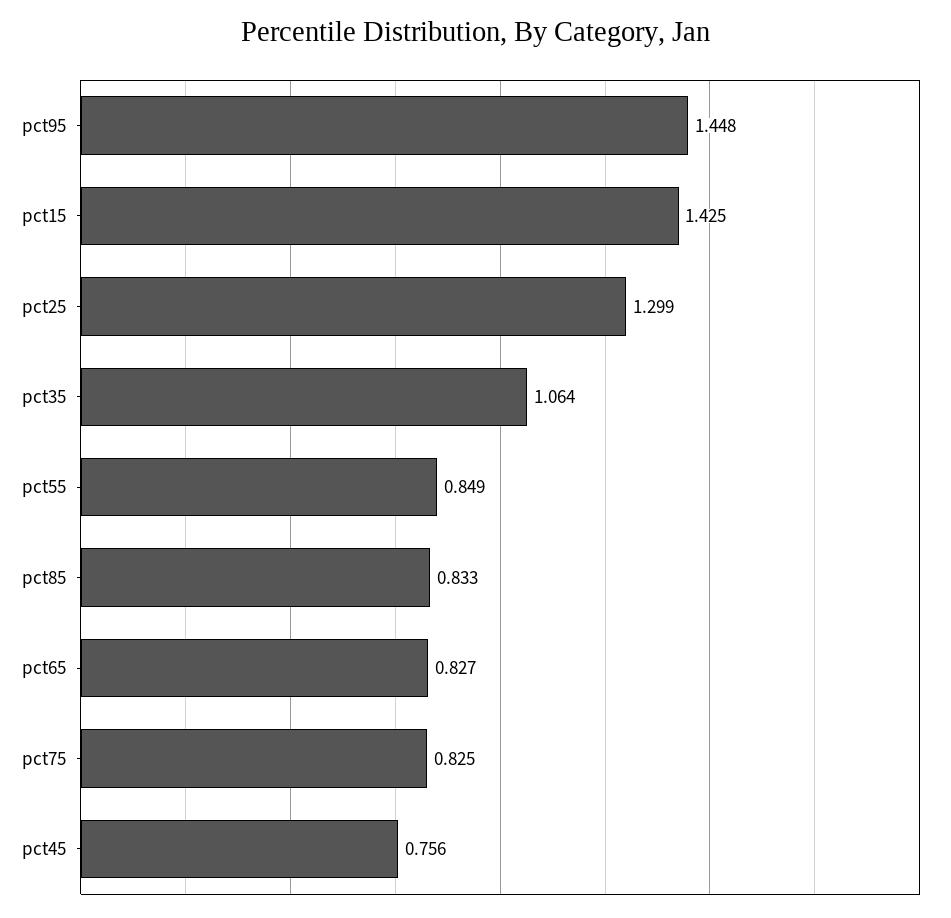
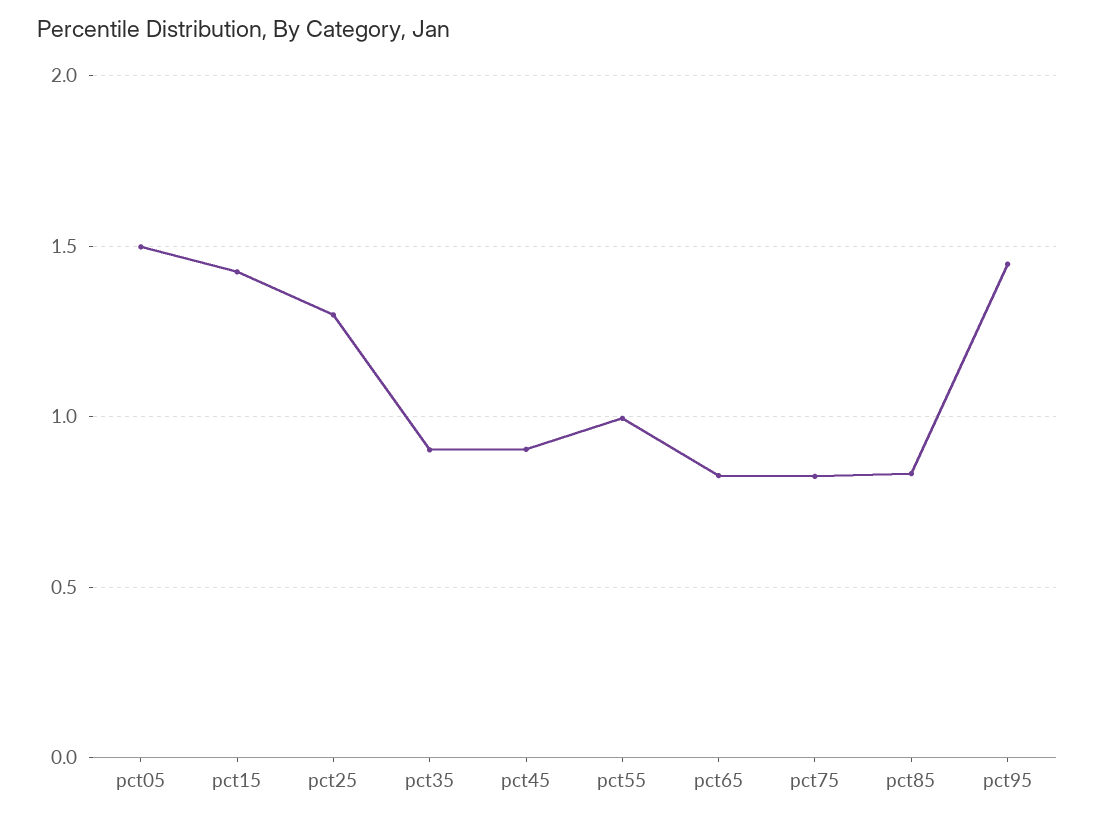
pct35: 1.064 -> 0.9
pct55: 0.849 -> 1
pct45: 0.756 -> 0.9
pct05: none -> 1.5

